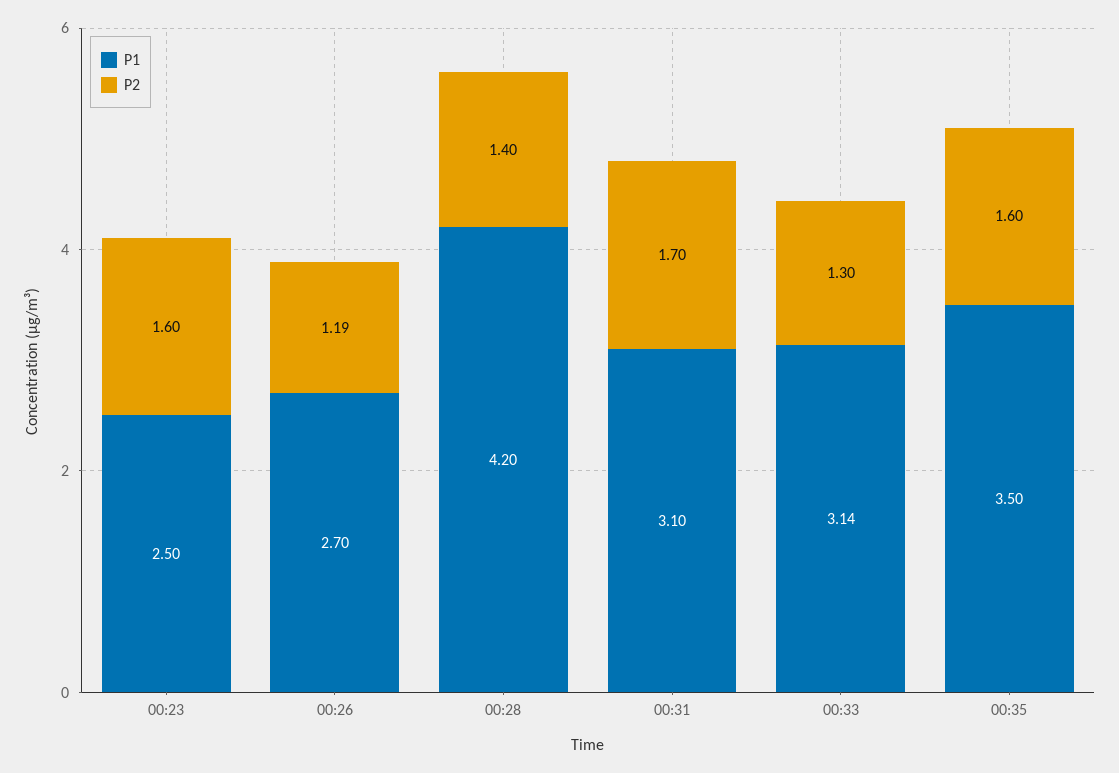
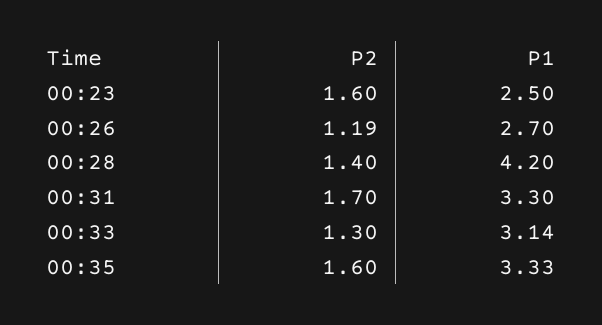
P1, 00:31: 3.1 -> 3.3
P1, 00:35: 3.5 -> 3.33

